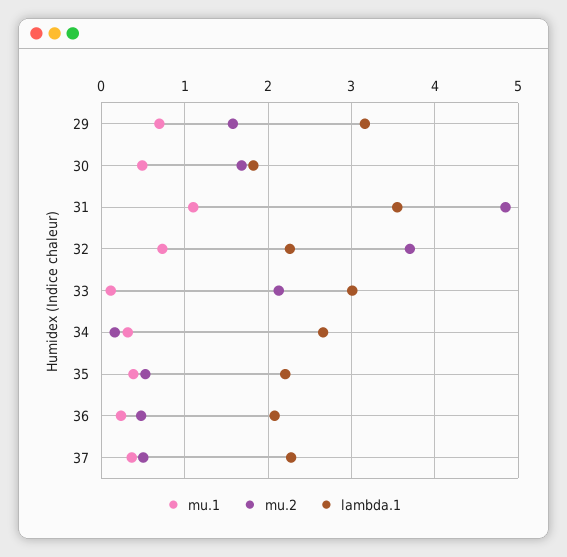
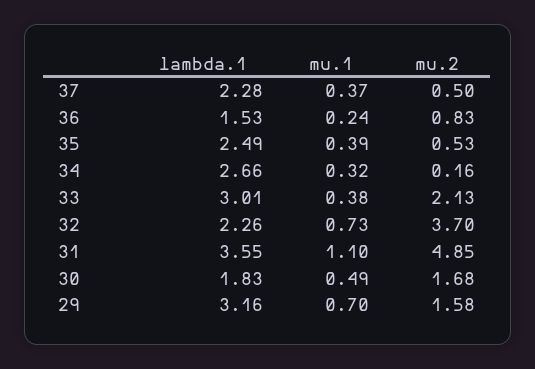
mu.1, 33: 0.1 -> 0.38
lambda.1, 35: 2.2 -> 2.49
mu.2, 36: 0.5 -> 0.83
lambda.1, 36: 2.1 -> 1.53

